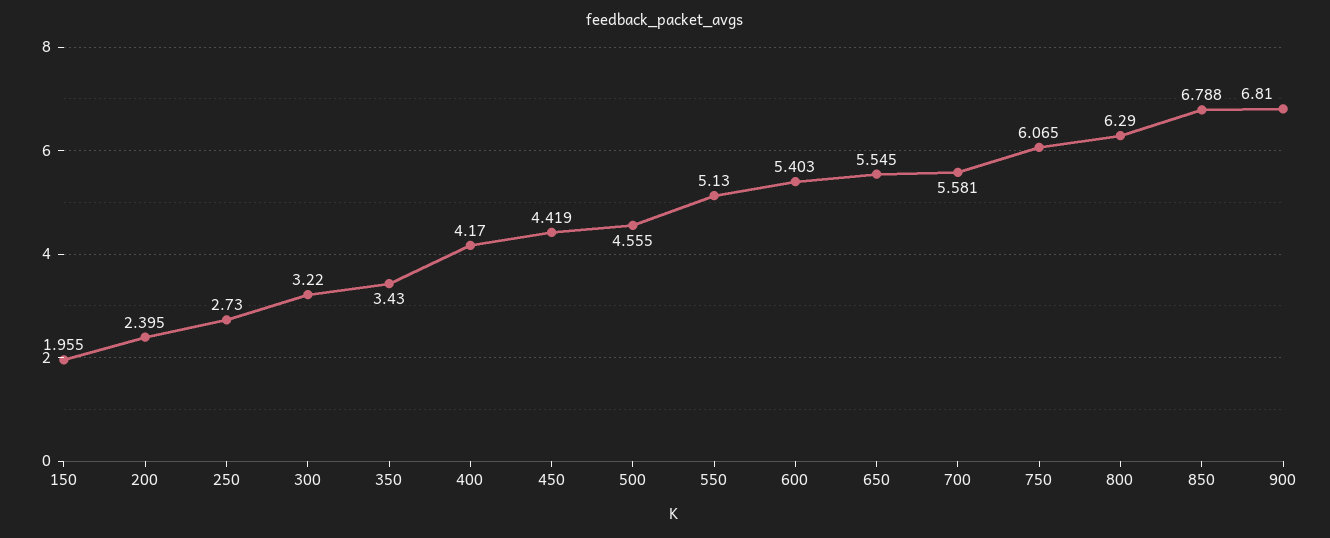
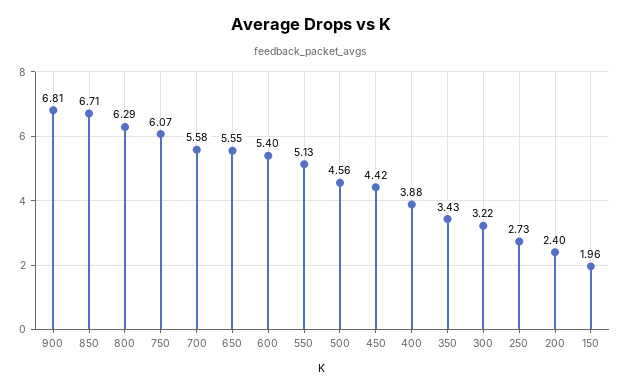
400: 4.17 -> 3.88
850: 6.788 -> 6.71

